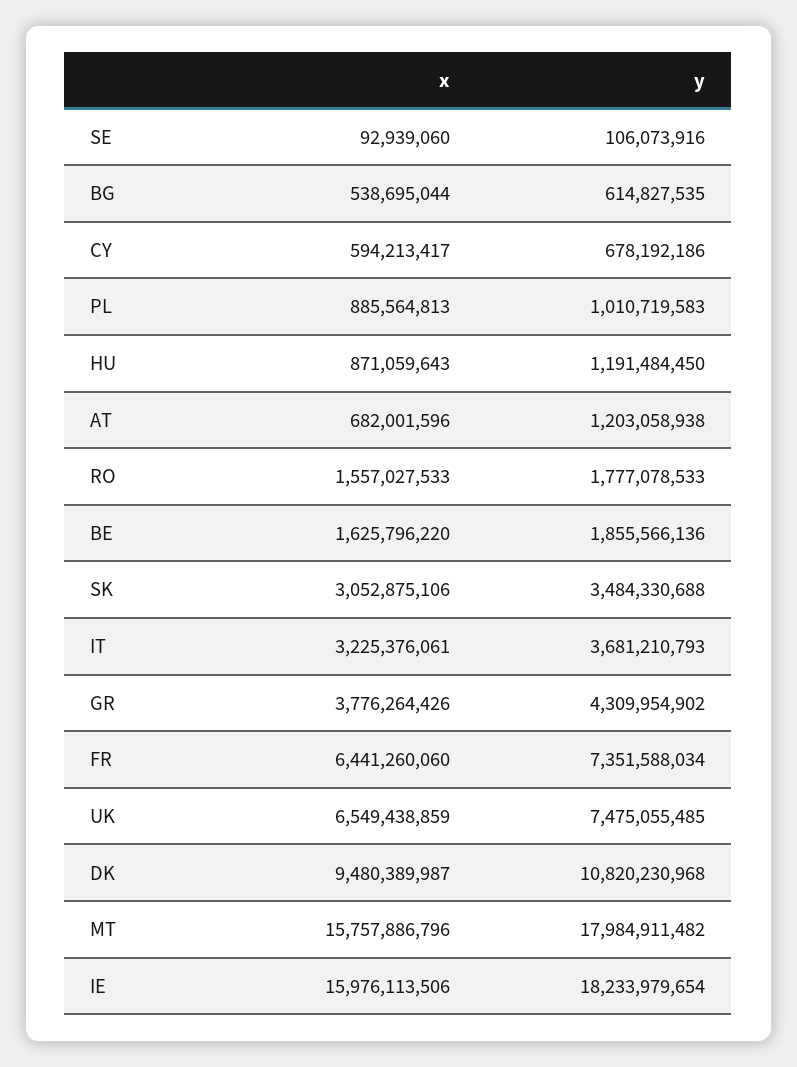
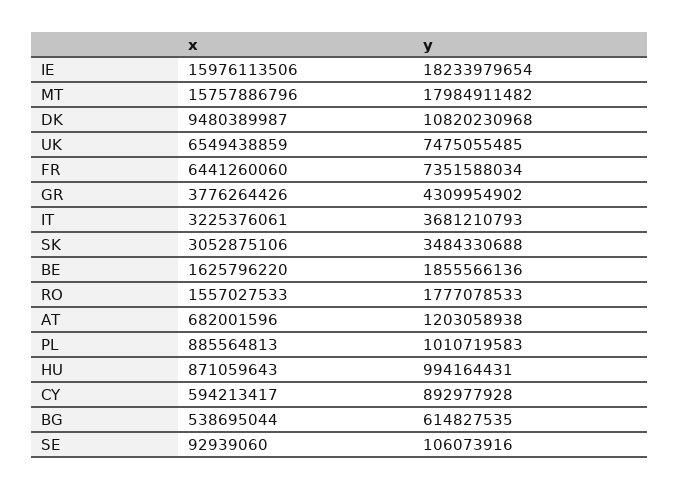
y, CY: 678192186 -> 892977928
y, HU: 1191484450 -> 994164431

